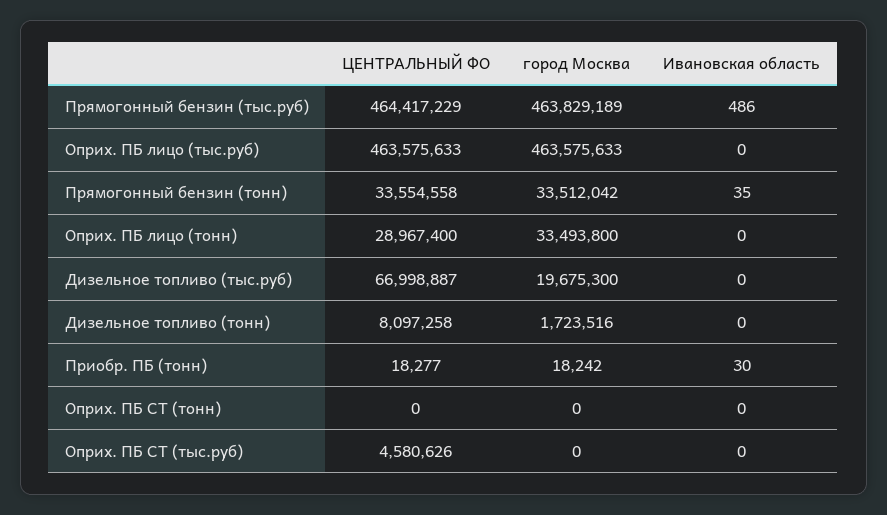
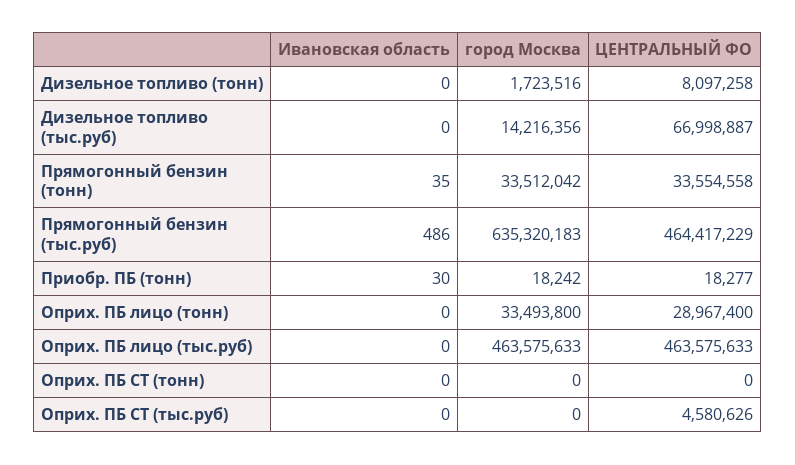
город Москва, Прямогонный бензин (тыс.руб): 463829189 -> 635320183
город Москва, Дизельное топливо (тыс.руб): 19675300 -> 14216356

